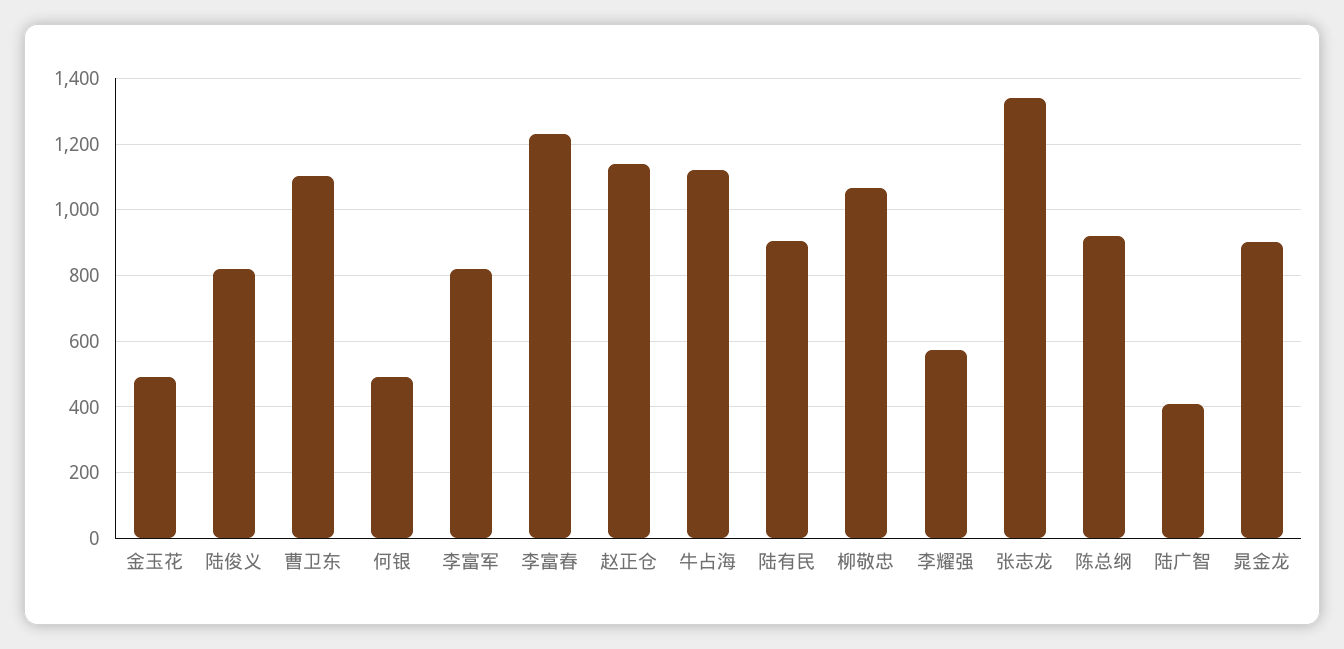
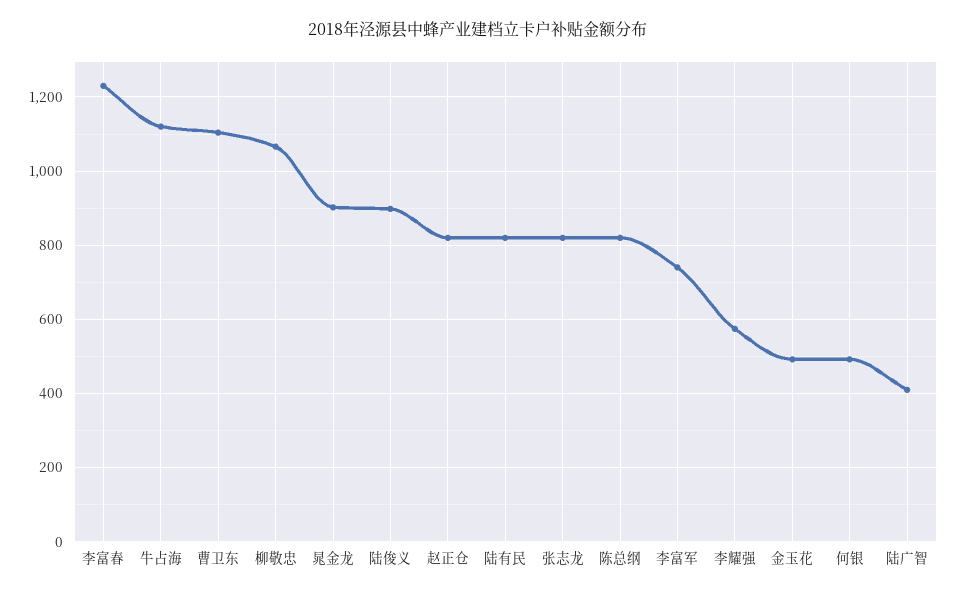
陆俊义: 820 -> 900
李富军: 820 -> 740
赵正仓: 1140 -> 820
陆有民: 900 -> 820
张志龙: 1340 -> 820
陈总纲: 920 -> 820

